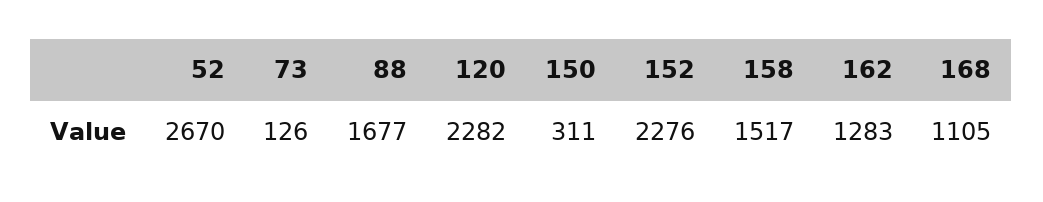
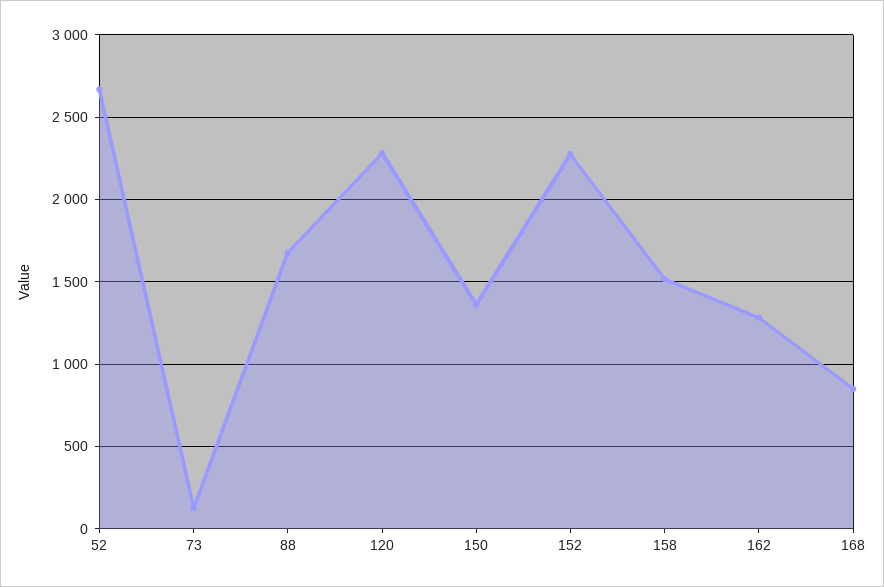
150: 311 -> 1350
168: 1105 -> 850

